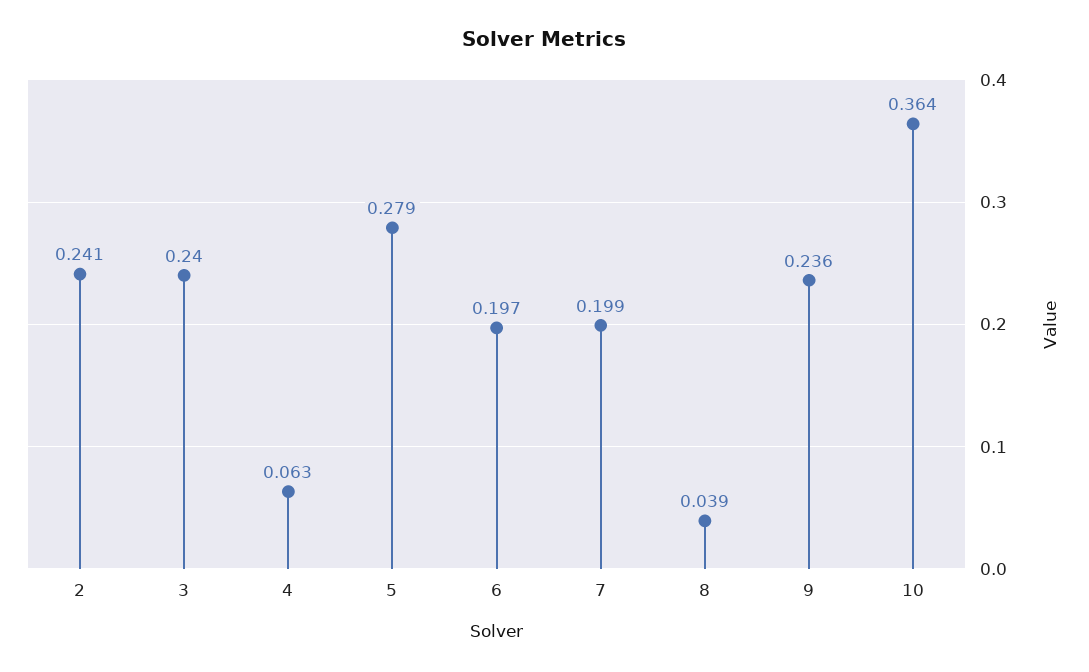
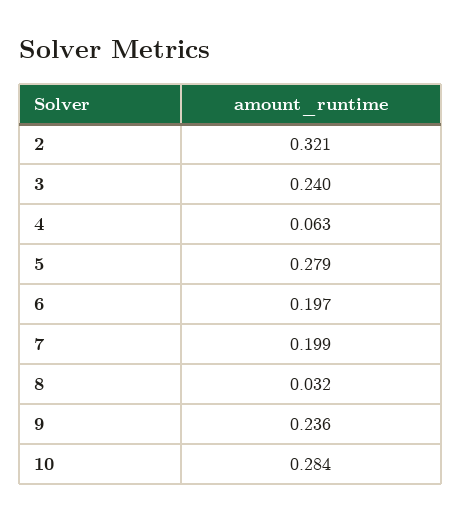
2: 0.241 -> 0.321
8: 0.039 -> 0.032
10: 0.364 -> 0.284

